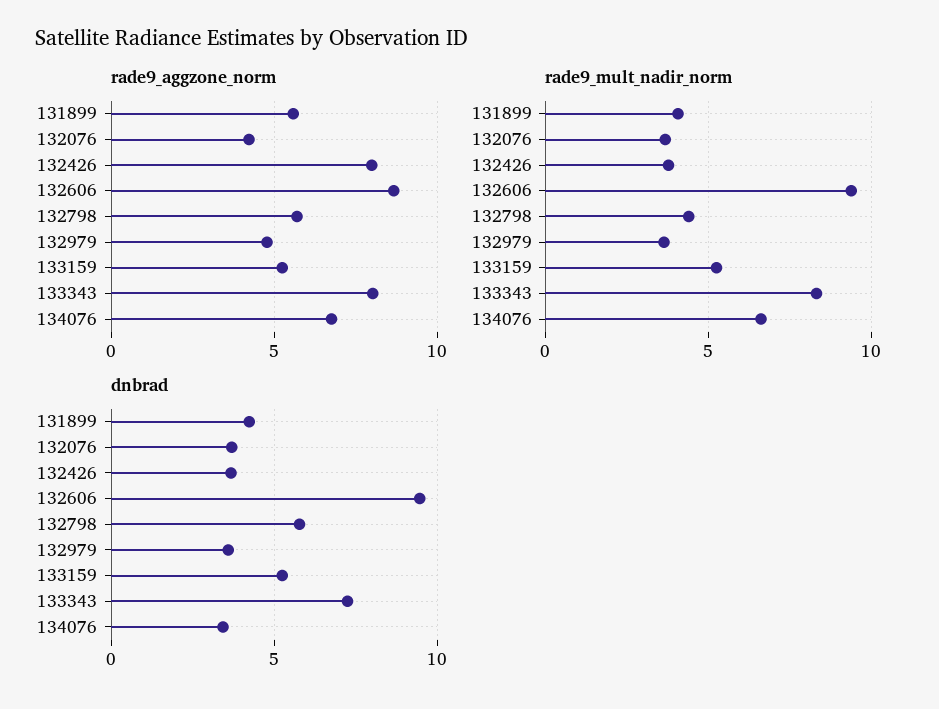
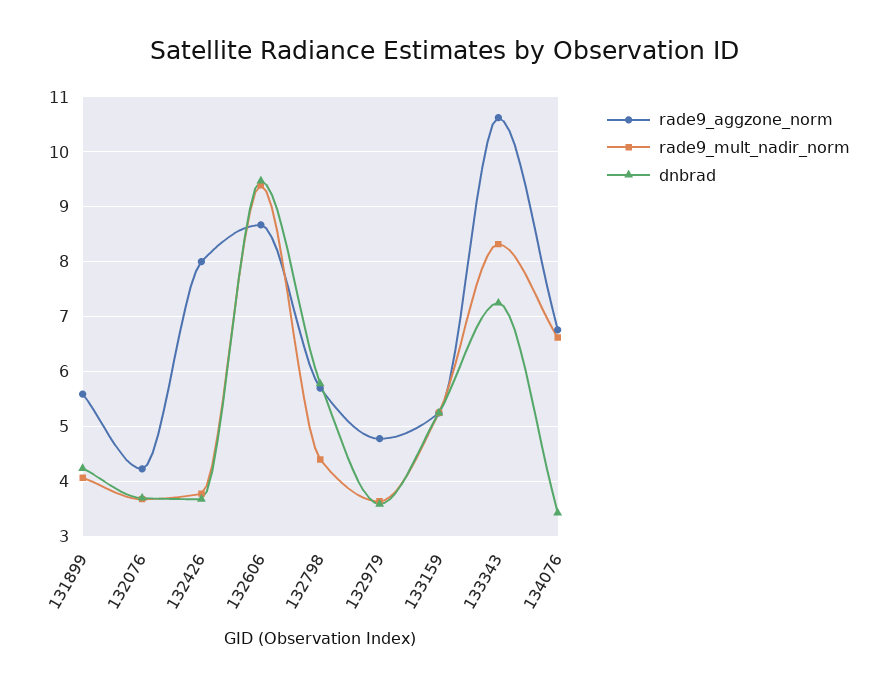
rade9_aggzone_norm, 133343: 8 -> 10.6

